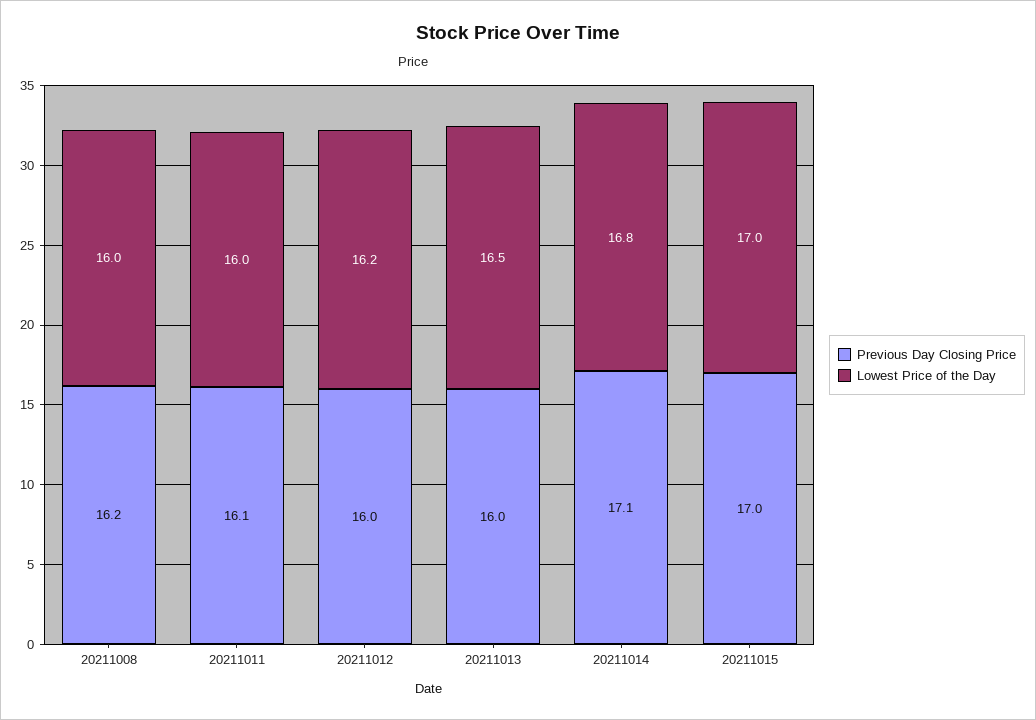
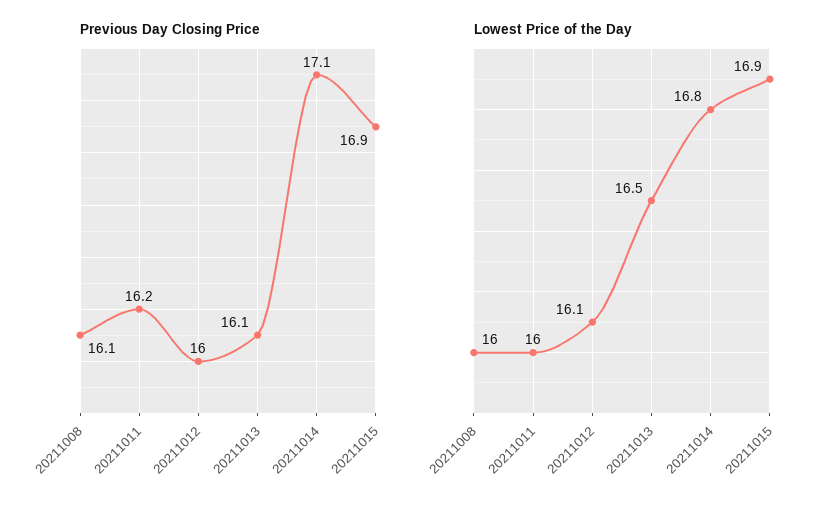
Previous Day Closing Price, 20211008: 16.2 -> 16.1
Previous Day Closing Price, 20211011: 16.1 -> 16.2
Lowest Price of the Day, 20211012: 16.2 -> 16.1
Previous Day Closing Price, 20211013: 16 -> 16.1
Previous Day Closing Price, 20211015: 17 -> 16.9
Lowest Price of the Day, 20211015: 17 -> 16.9

